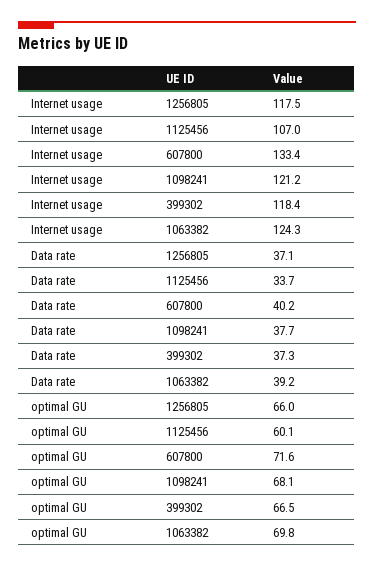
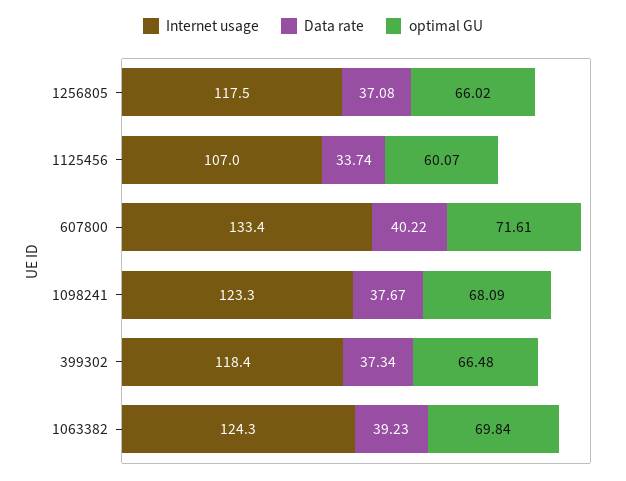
Internet usage, 1098241: 121.2 -> 123.3

